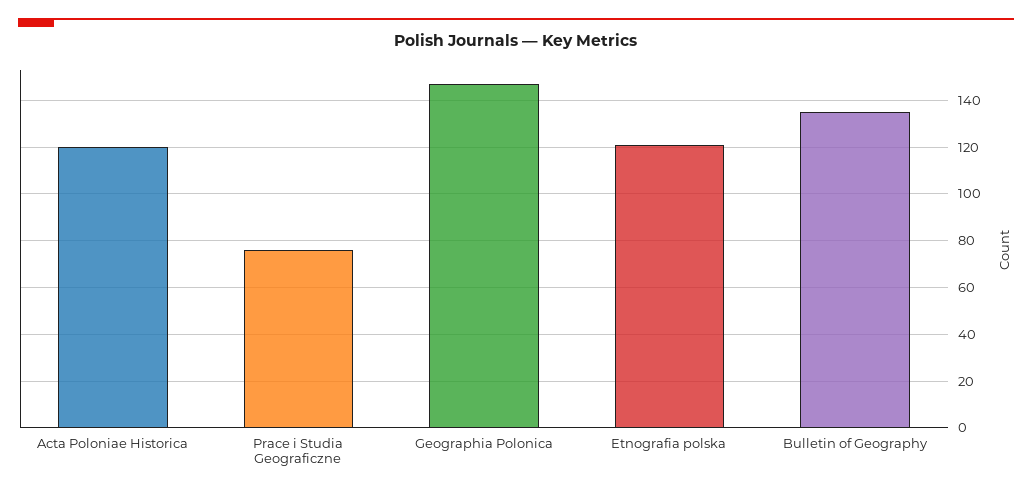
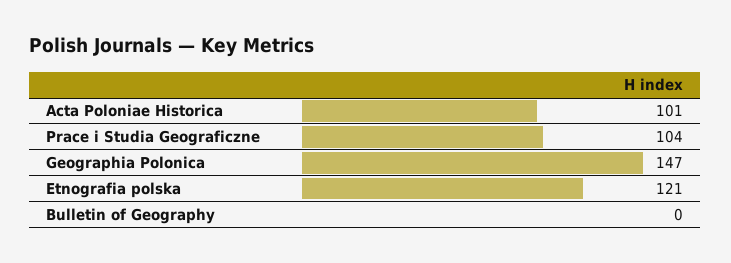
Acta Poloniae Historica: 120 -> 101
Prace i Studia Geograficzne: 75 -> 104
Bulletin of Geography: 135 -> 0

